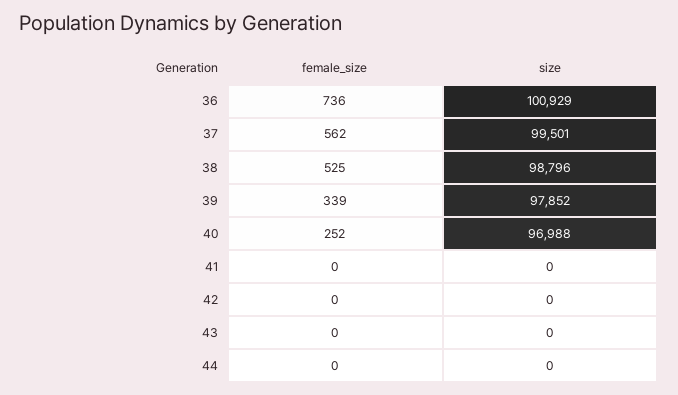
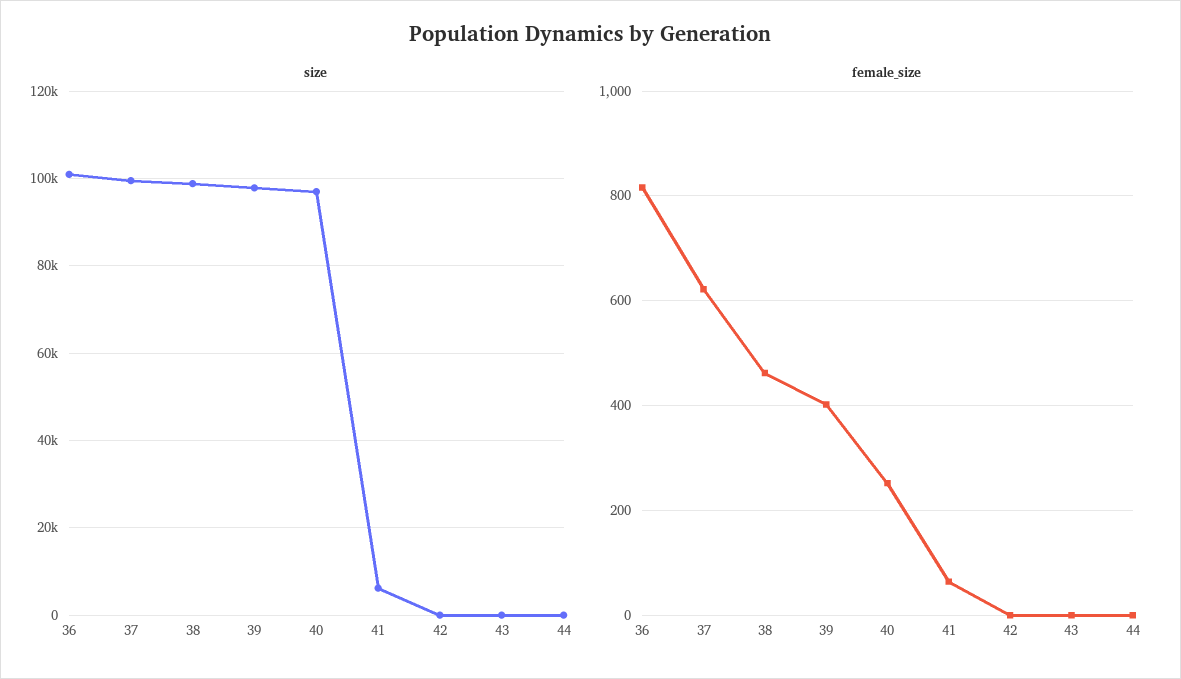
female_size, 36: 736 -> 820
female_size, 37: 562 -> 620
female_size, 38: 525 -> 460
female_size, 39: 339 -> 400
female_size, 41: 0 -> 60
size, 41: 0 -> 6000

